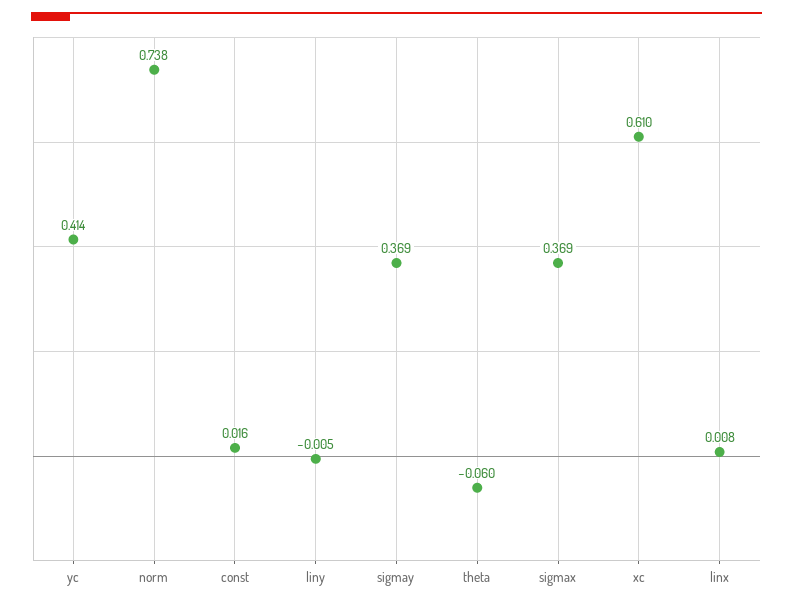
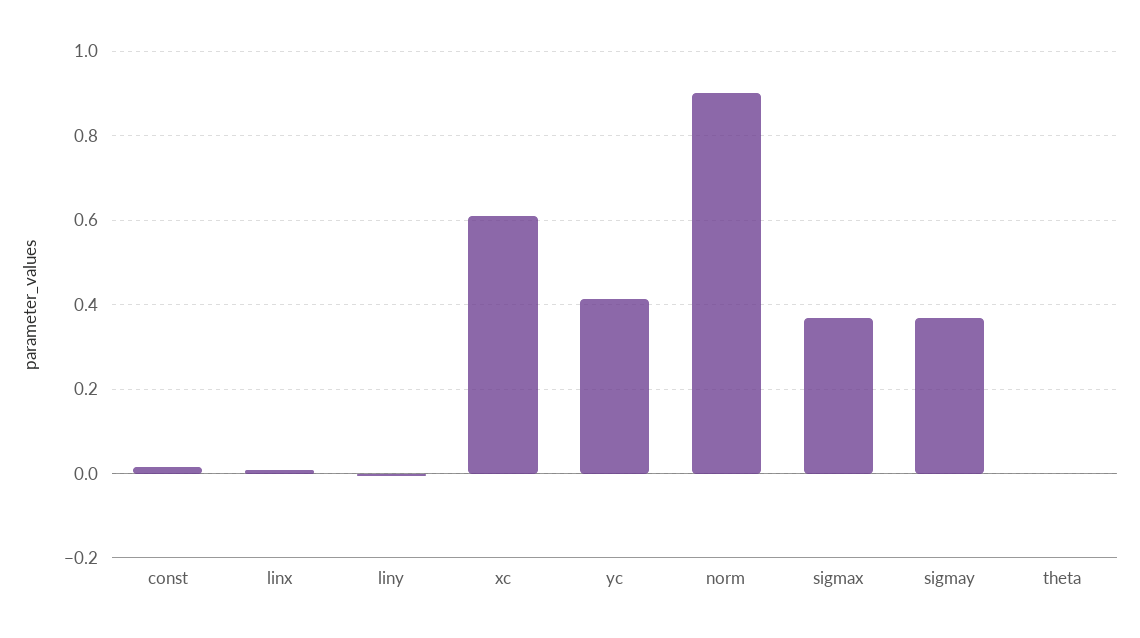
norm: 0.738 -> 0.9
theta: -0.06 -> 0

